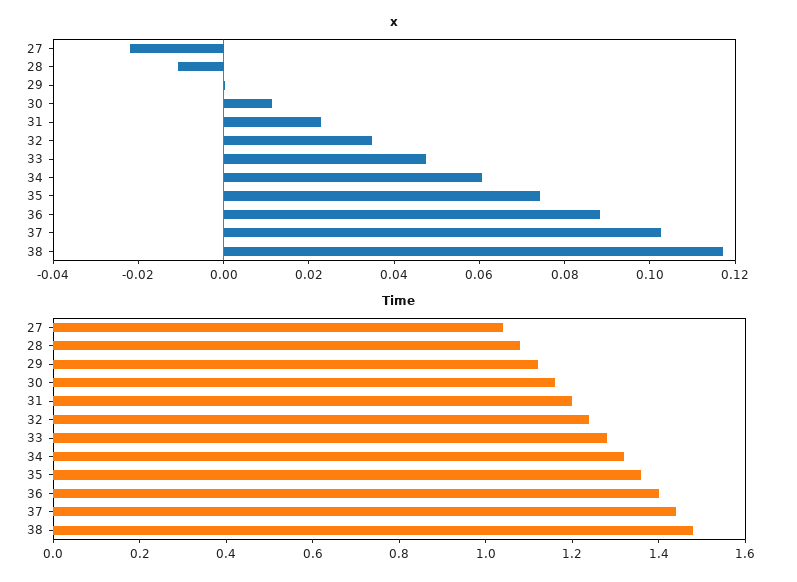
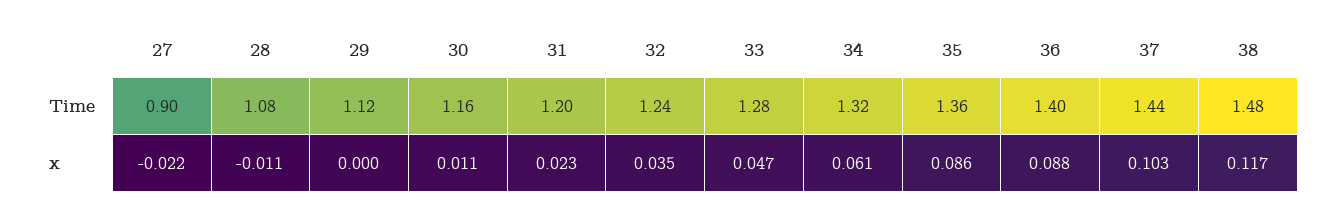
x, 35: 0.075 -> 0.086
Time, 27: 1.05 -> 0.9

